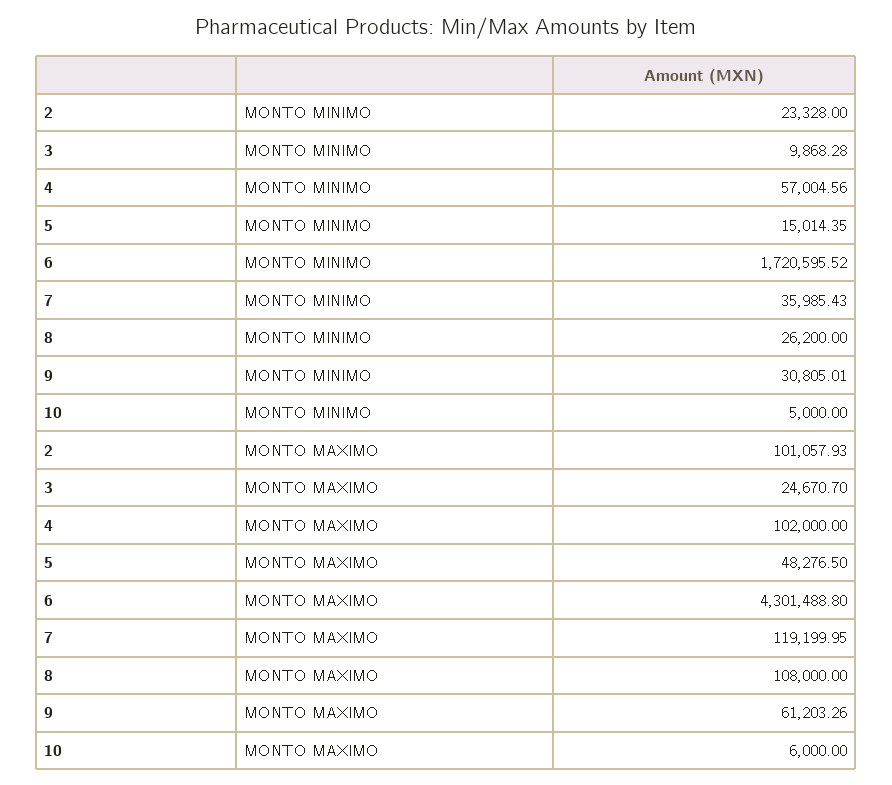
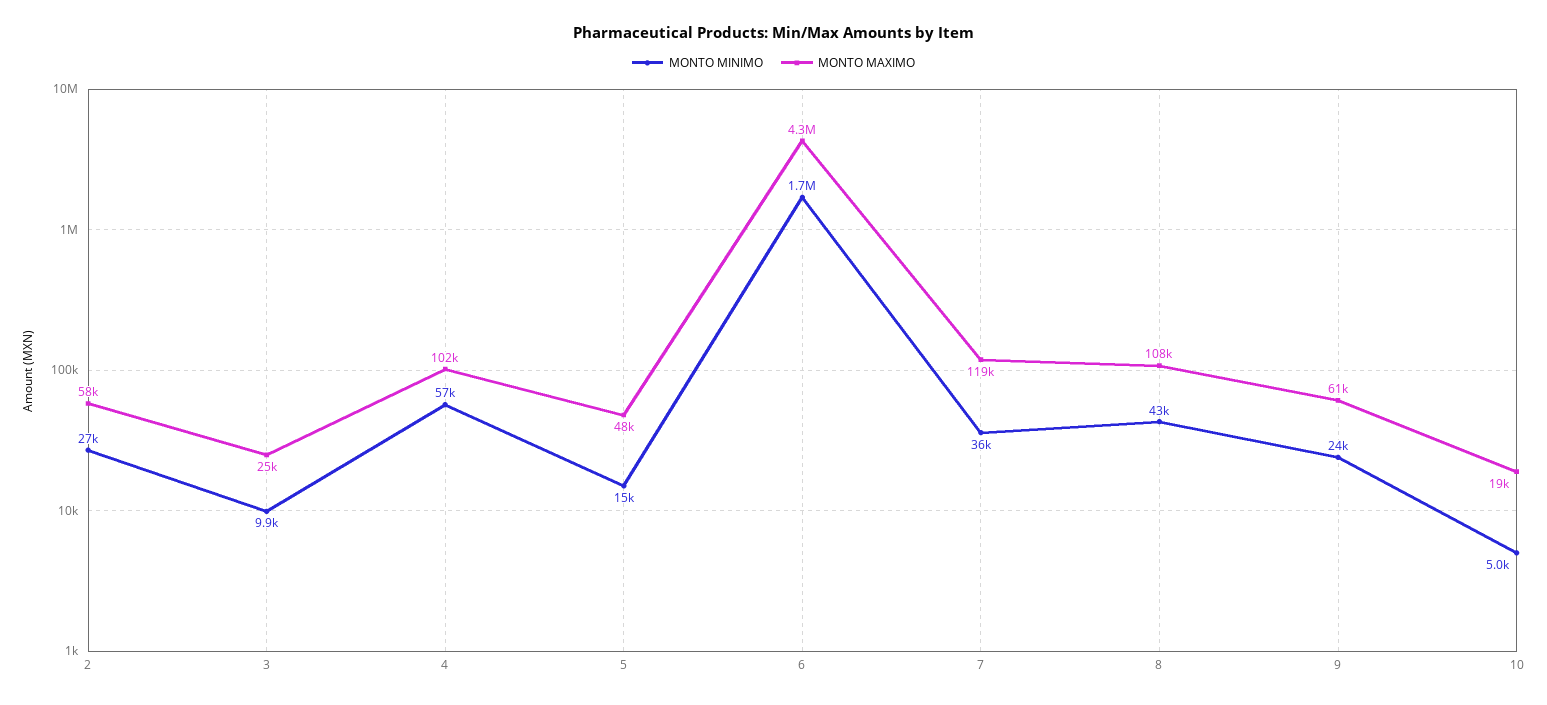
MONTO MINIMO, 2: 23328 -> 27000
MONTO MINIMO, 8: 26200 -> 43000
MONTO MINIMO, 9: 30805.01 -> 24000
MONTO MAXIMO, 2: 101057.93 -> 58000
MONTO MAXIMO, 10: 6000 -> 19000

